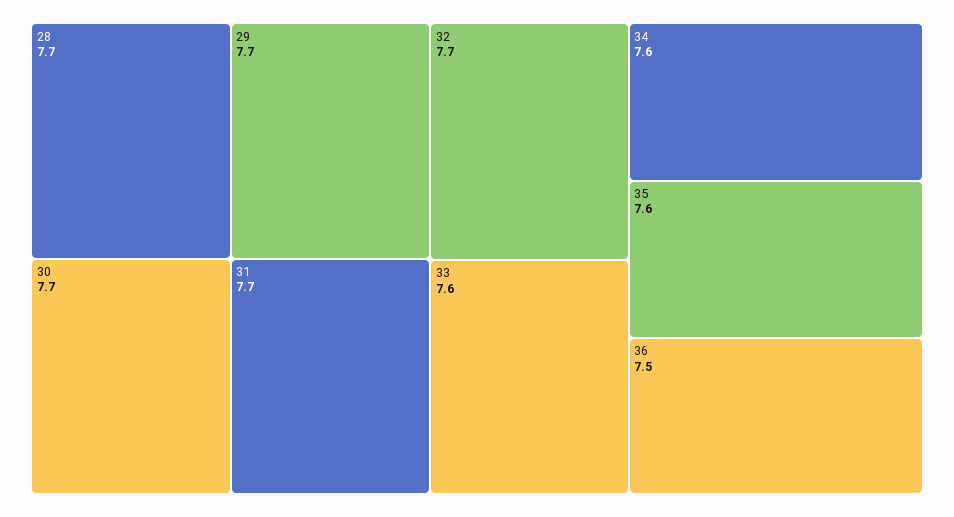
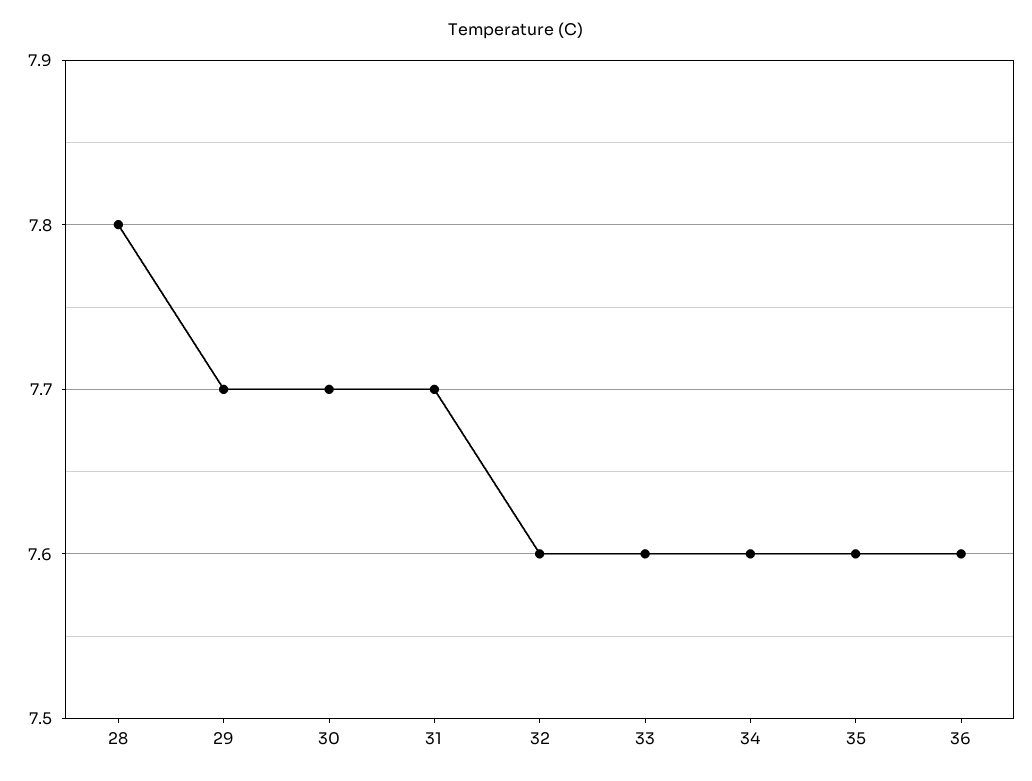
28: 7.7 -> 7.8
32: 7.7 -> 7.6
36: 7.5 -> 7.6

